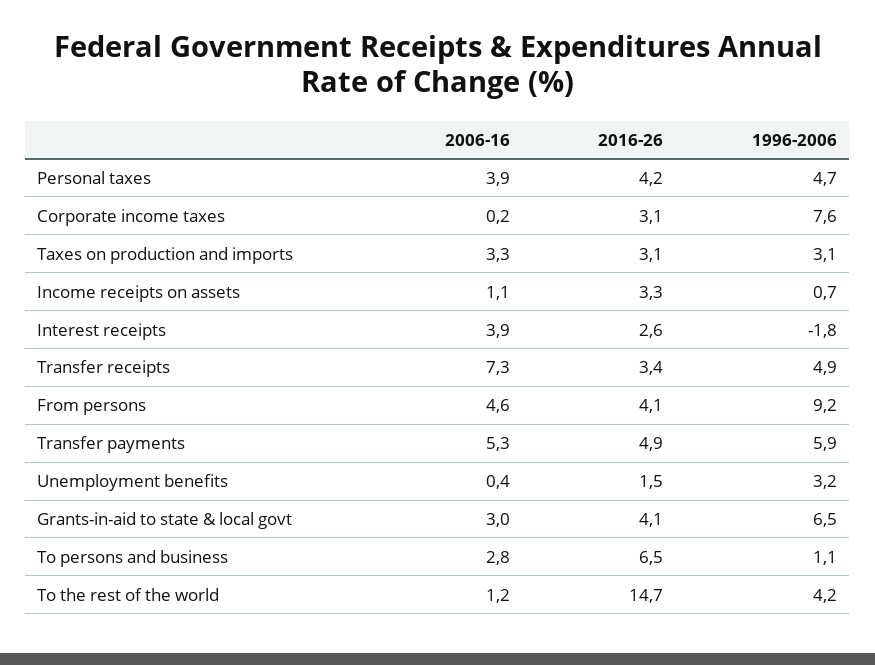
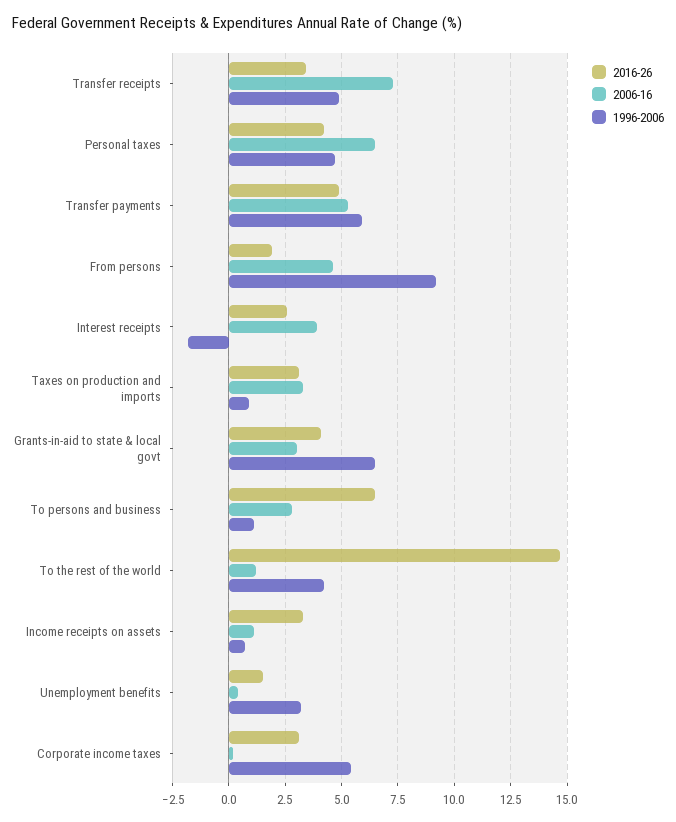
2006-16, Personal taxes: 3.9 -> 6.5
1996-2006, Corporate income taxes: 7.6 -> 5.5
1996-2006, Taxes on production and imports: 3.1 -> 1
2016-26, From persons: 4.1 -> 2

